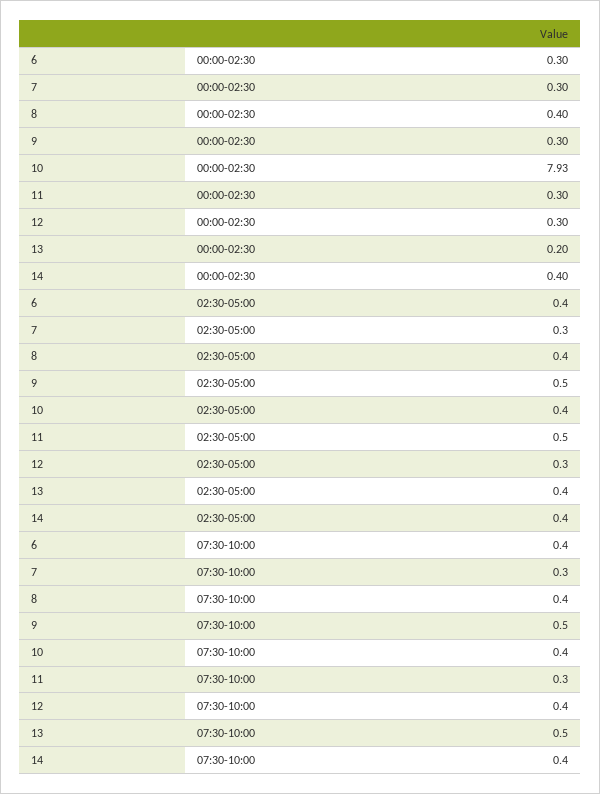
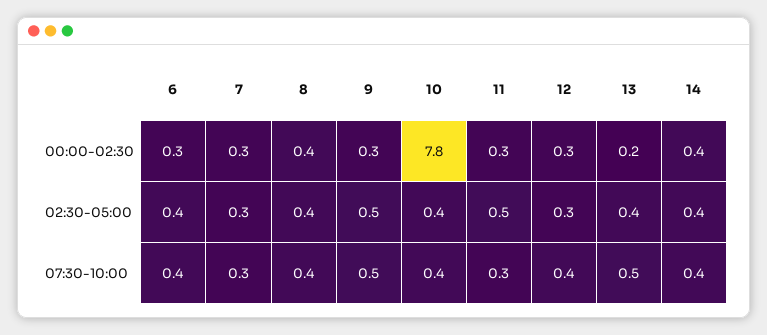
10, 00:00-02:30: 7.93 -> 7.8

